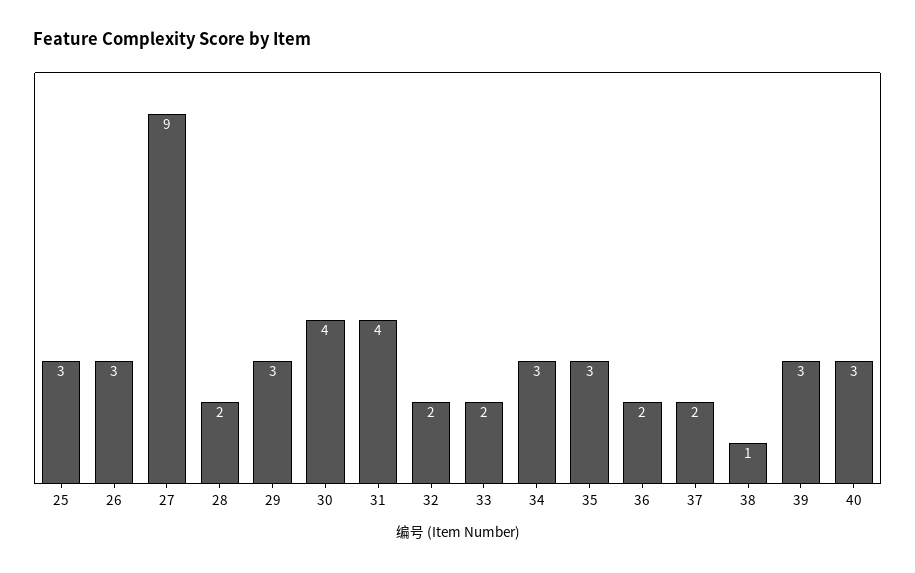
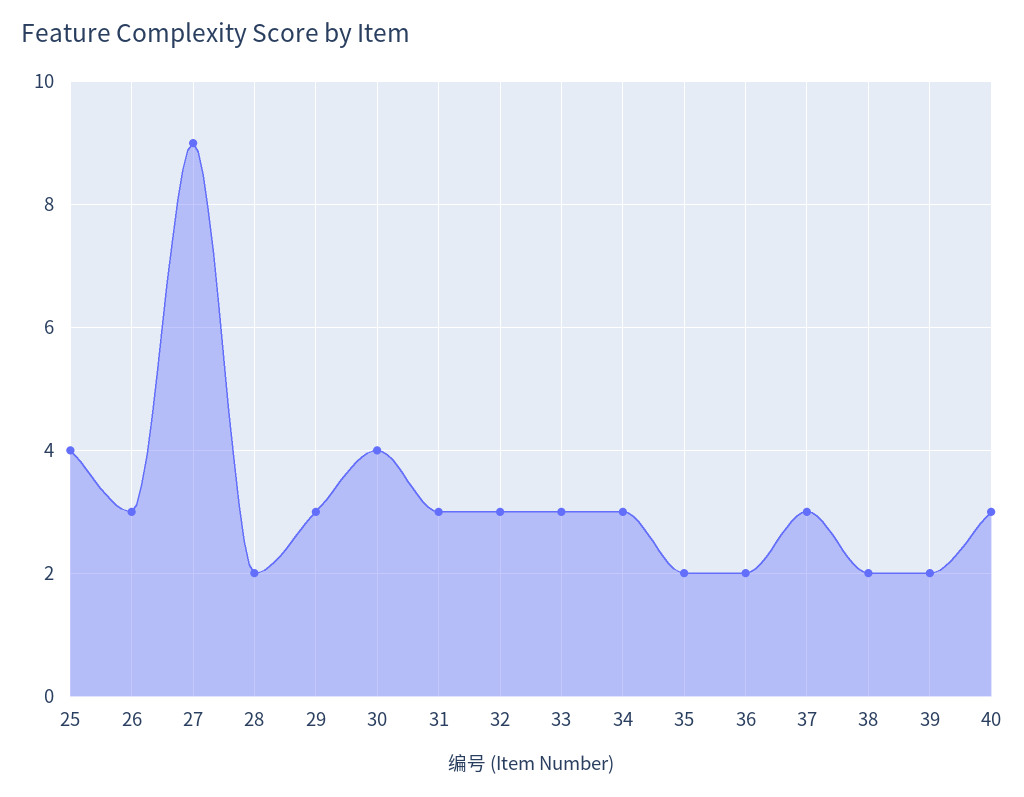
25: 3 -> 4
31: 4 -> 3
32: 2 -> 3
33: 2 -> 3
35: 3 -> 2
37: 2 -> 3
38: 1 -> 2
39: 3 -> 2

